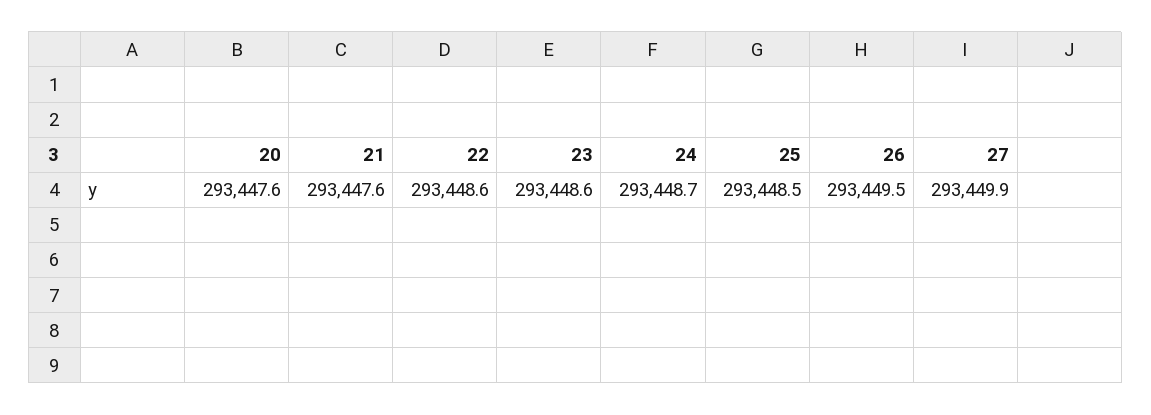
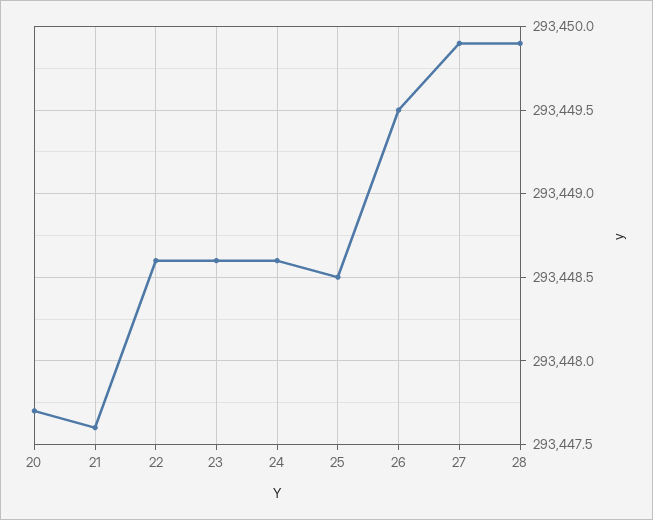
20: 293447.6 -> 293447.7
24: 293448.7 -> 293448.6
28: none -> 293449.9

